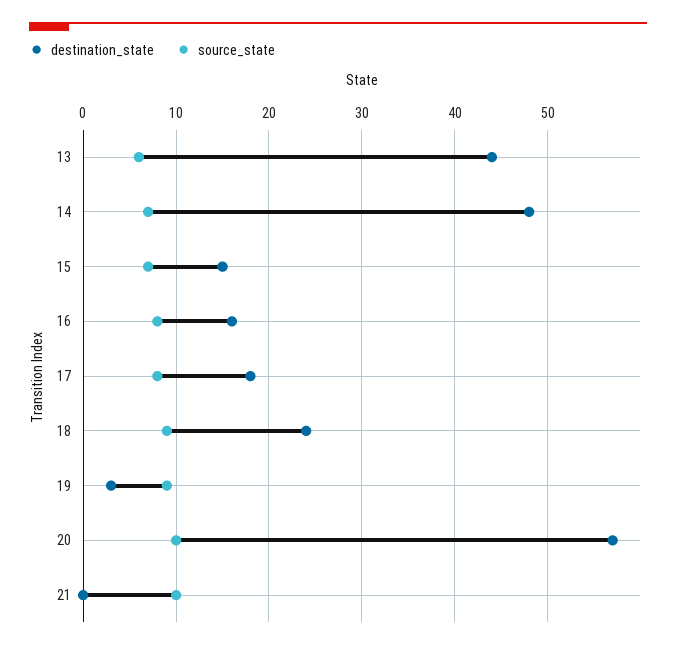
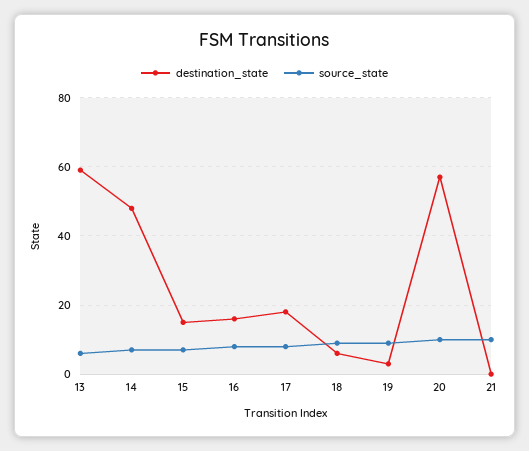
destination_state, 13: 44 -> 60
destination_state, 18: 24 -> 5

